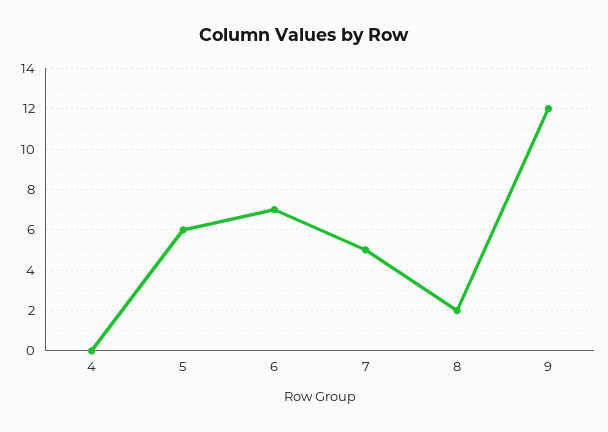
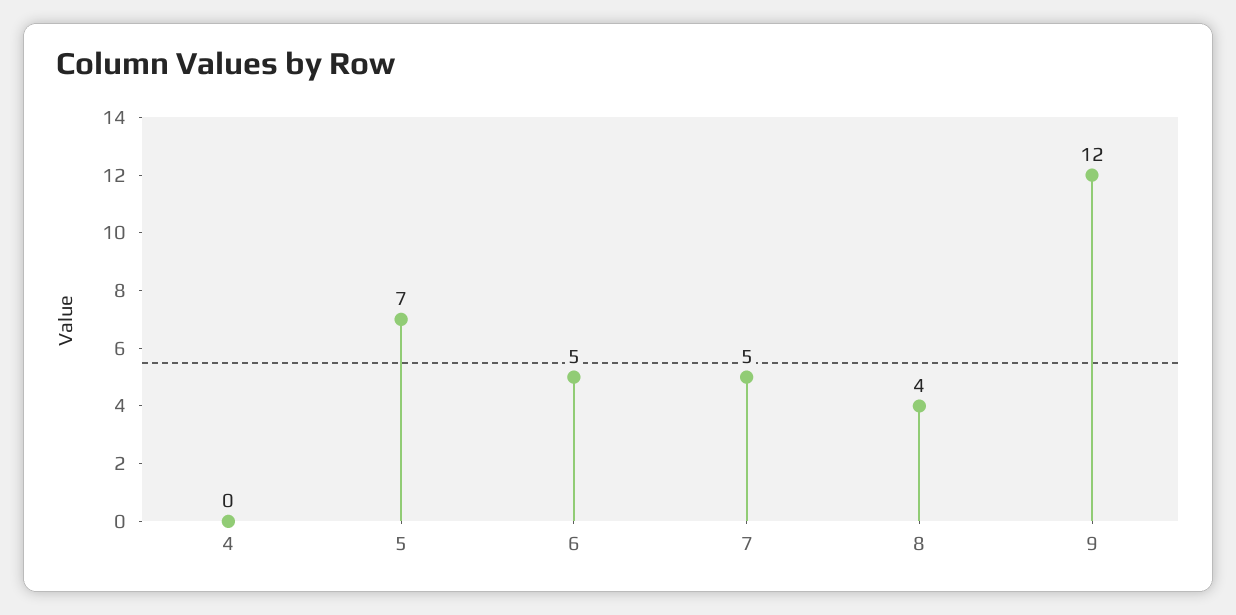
5: 6 -> 7
6: 7 -> 5
8: 2 -> 4

